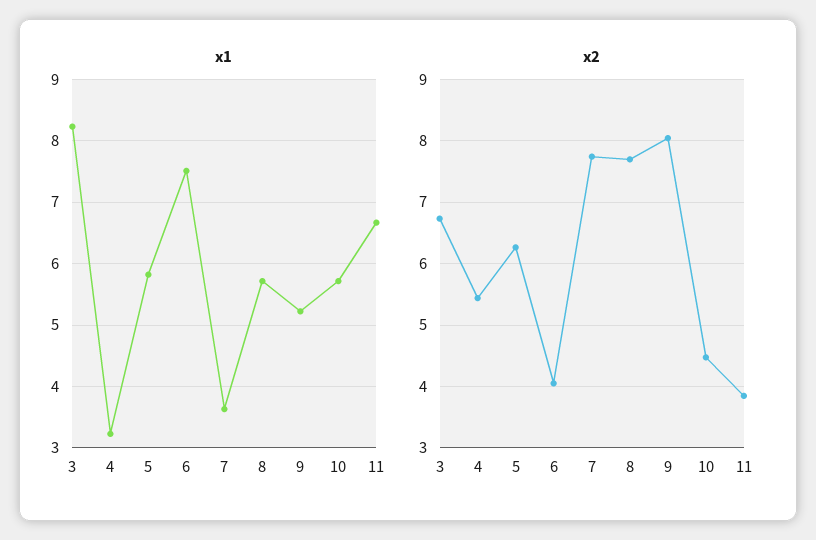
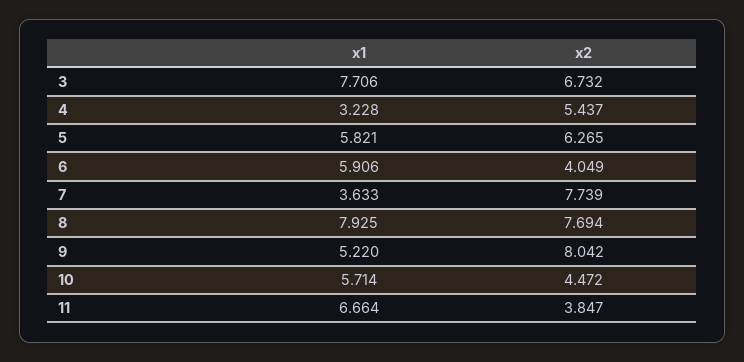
x1, 3: 8.2 -> 7.706
x1, 6: 7.5 -> 5.906
x1, 8: 5.7 -> 7.925

